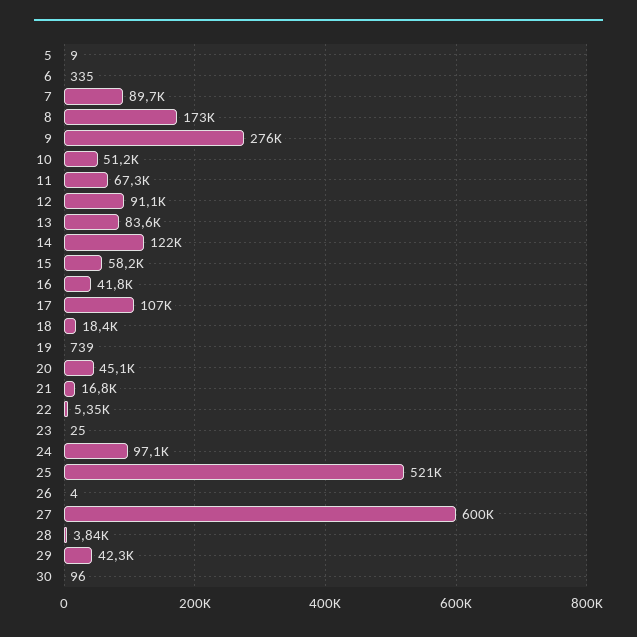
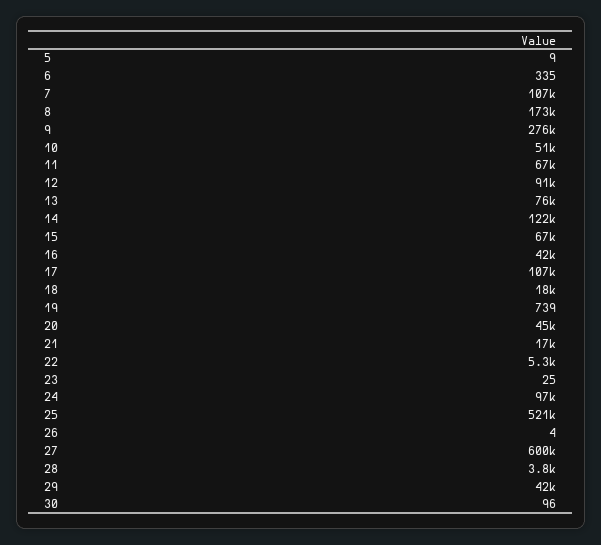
7: 89700 -> 107000
13: 83600 -> 76000
15: 58200 -> 67000

